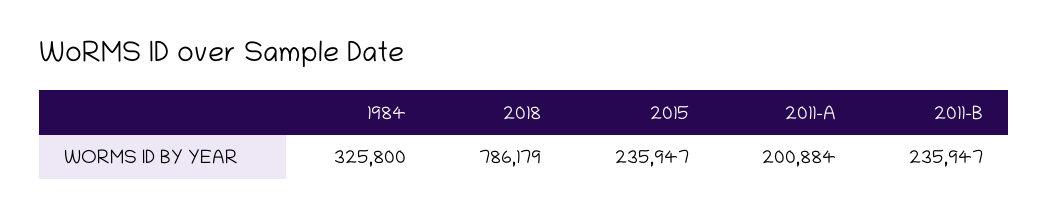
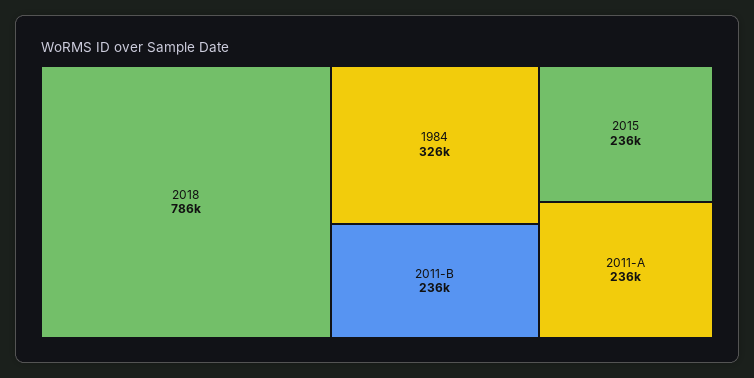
2011-A: 200884 -> 236000

